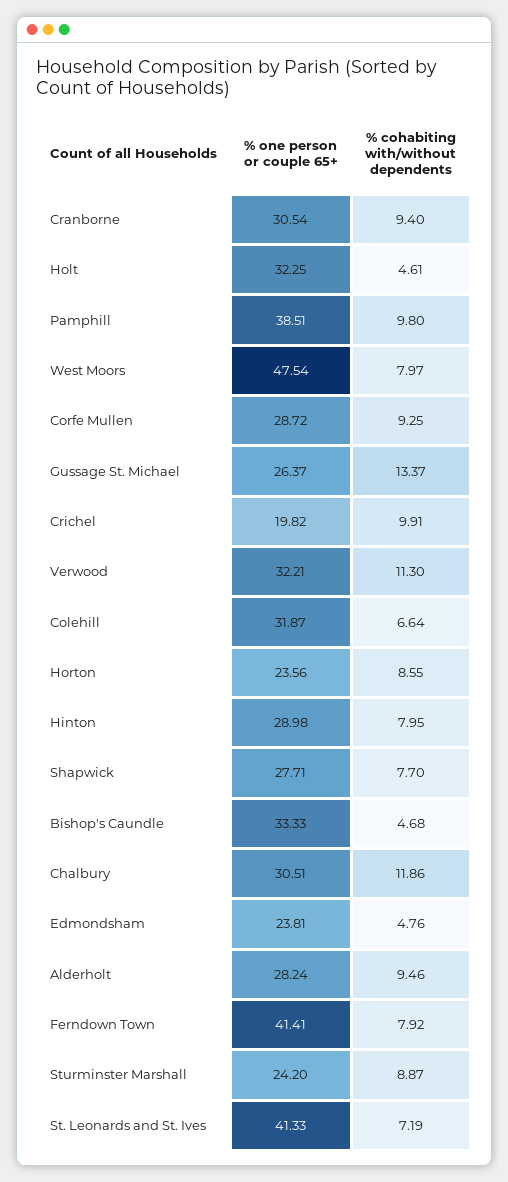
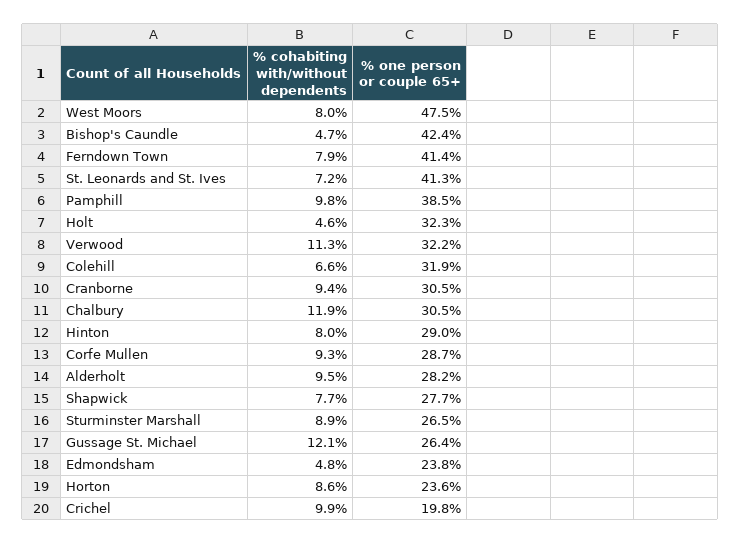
% cohabiting with/without dependents, Gussage St. Michael: 13.37 -> 12.1
% one person or couple 65+, Bishop's Caundle: 33.33 -> 42.4
% one person or couple 65+, Sturminster Marshall: 24.2 -> 26.5

